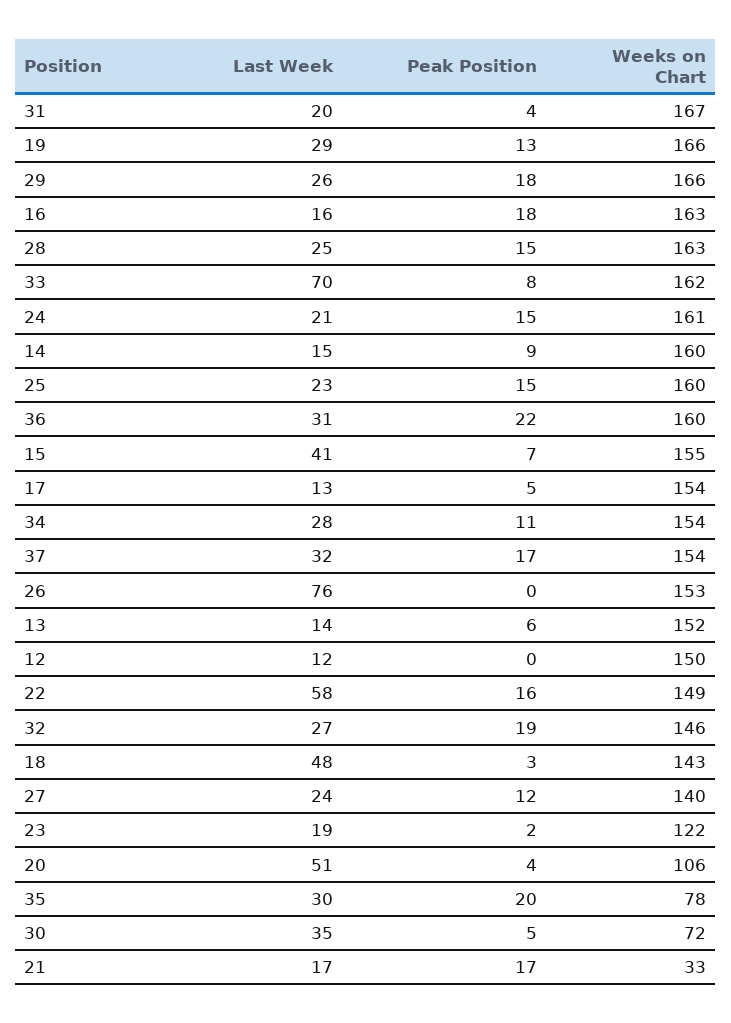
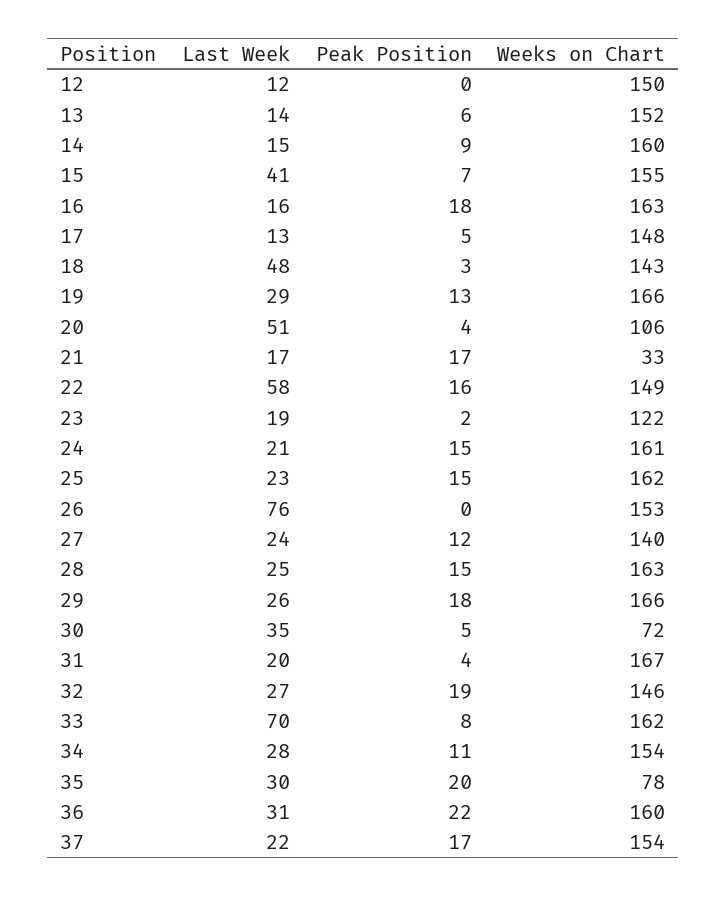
Weeks on Chart, 25: 160 -> 162
Weeks on Chart, 17: 154 -> 148
Last Week, 37: 32 -> 22

